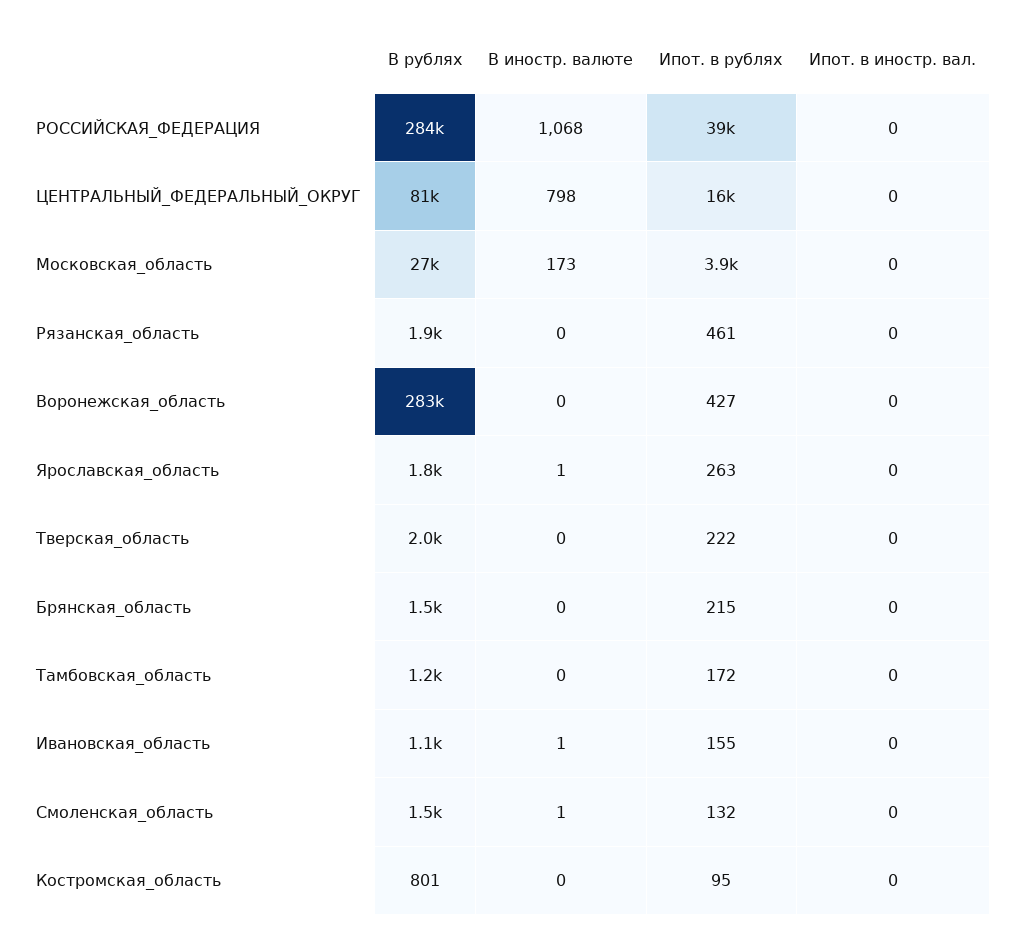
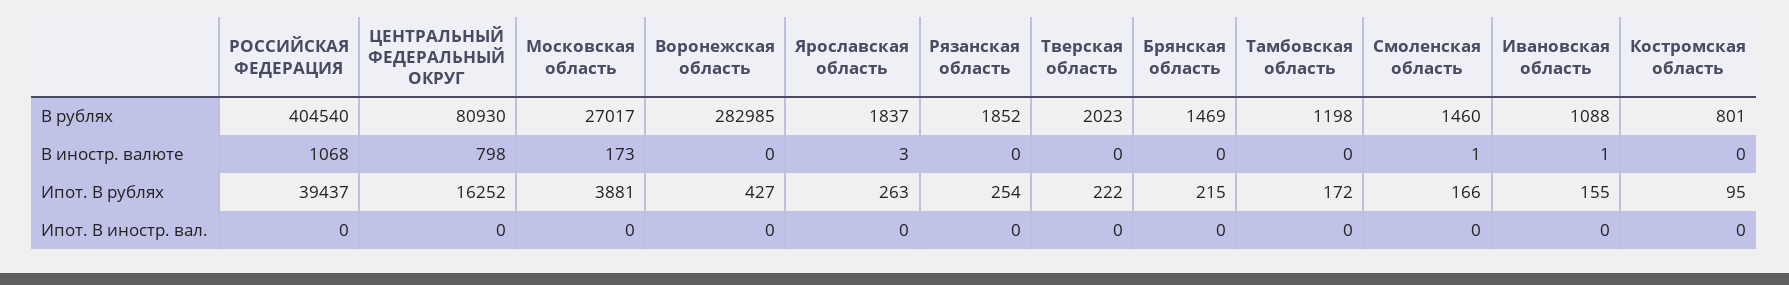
В рублях, РОССИЙСКАЯ_ФЕДЕРАЦИЯ: 284000 -> 404540
Ипот. в рублях, Рязанская_область: 461 -> 254
В иностр. валюте, Ярославская_область: 1 -> 3
Ипот. в рублях, Смоленская_область: 132 -> 166

